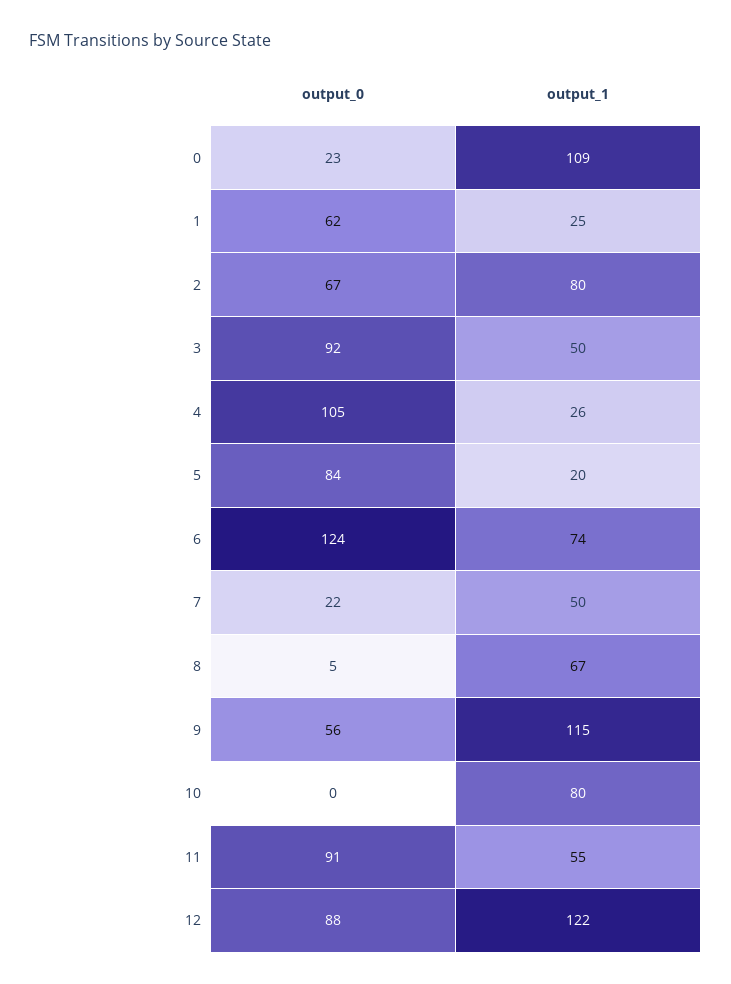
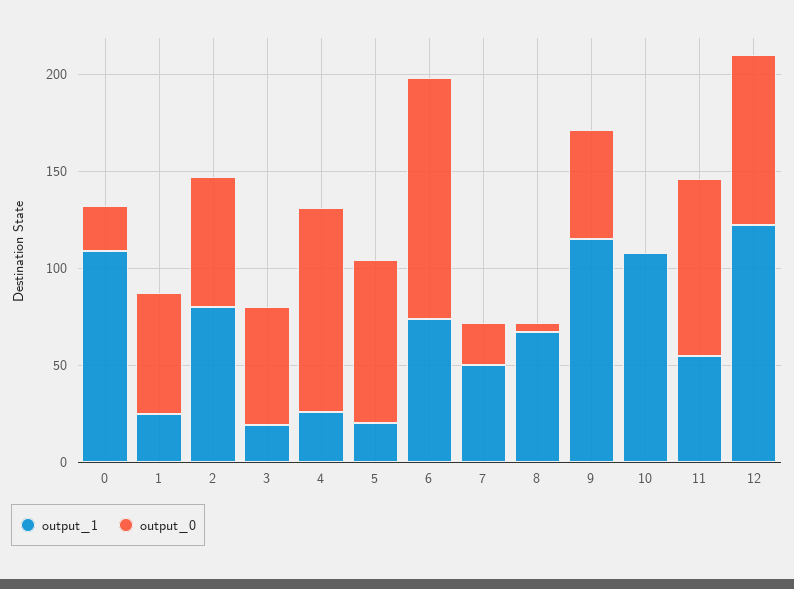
output_0, 3: 92 -> 60
output_1, 3: 50 -> 20
output_1, 10: 80 -> 110

